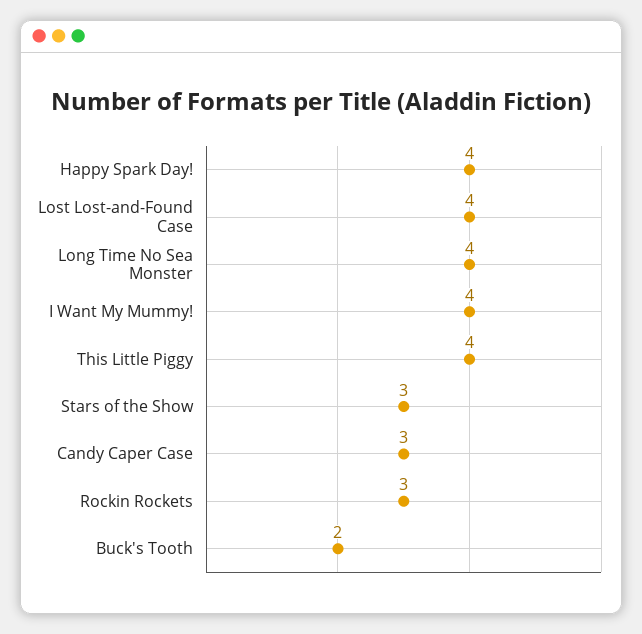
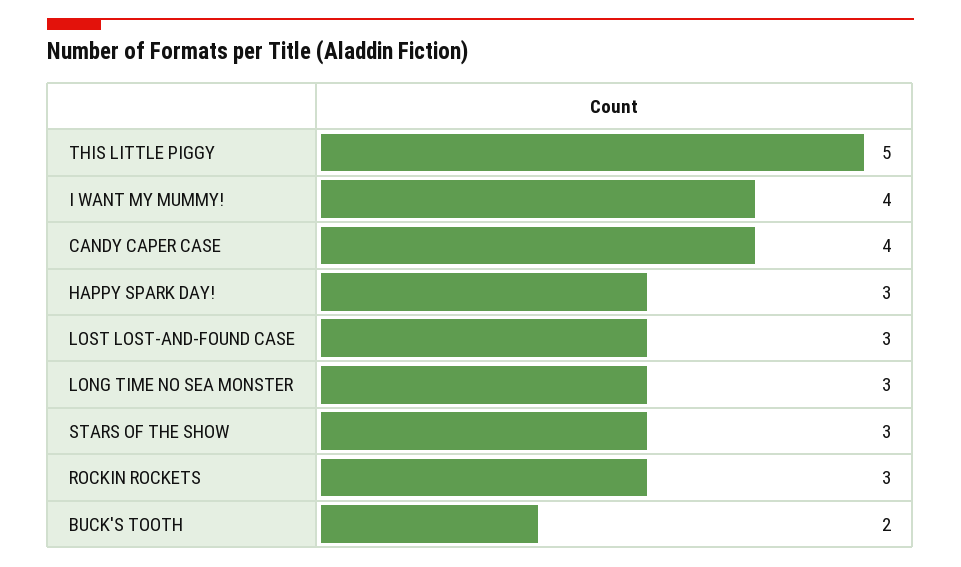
Happy Spark Day!: 4 -> 3
Lost Lost-and-Found Case: 4 -> 3
Long Time No Sea Monster: 4 -> 3
This Little Piggy: 4 -> 5
Candy Caper Case: 3 -> 4

